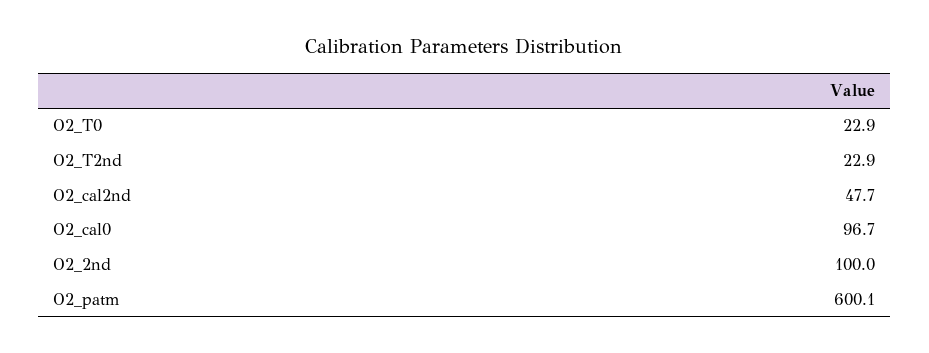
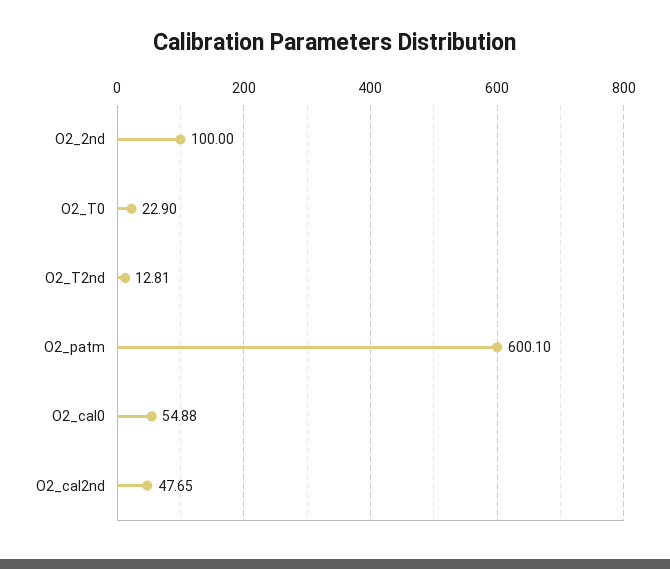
O2_T2nd: 22.9 -> 12.81
O2_cal0: 96.7 -> 54.88

